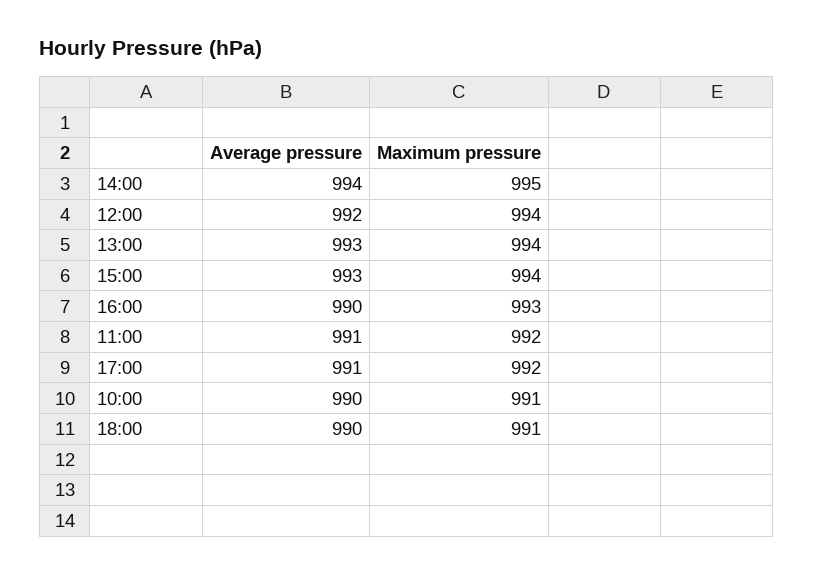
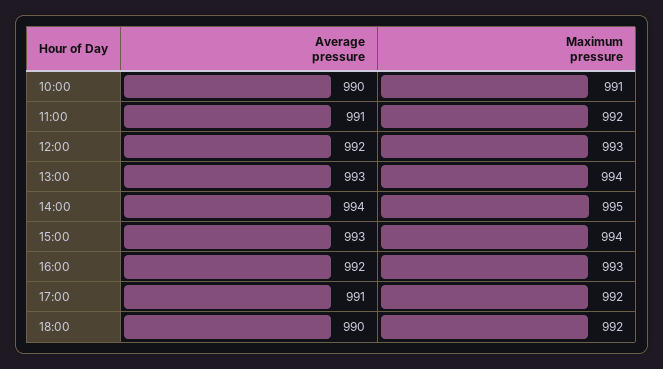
Maximum pressure, 12:00: 994 -> 993
Average pressure, 16:00: 990 -> 992
Maximum pressure, 18:00: 991 -> 992

